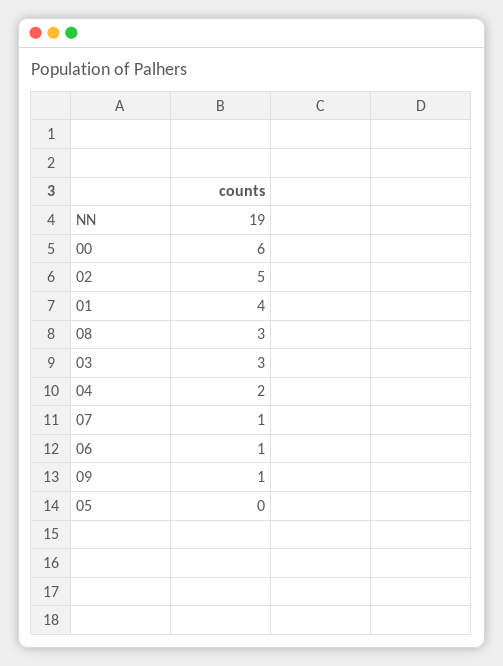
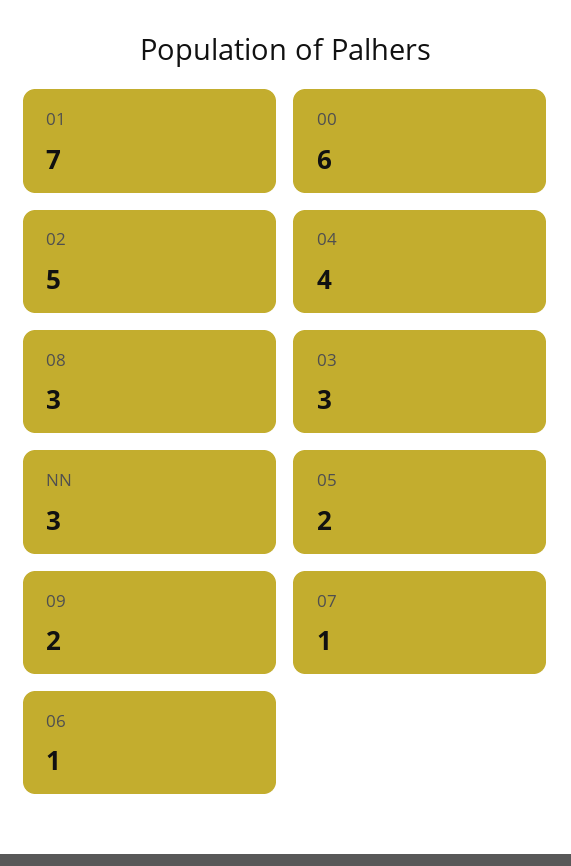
NN: 19 -> 3
01: 4 -> 7
04: 2 -> 4
09: 1 -> 2
05: 0 -> 2

